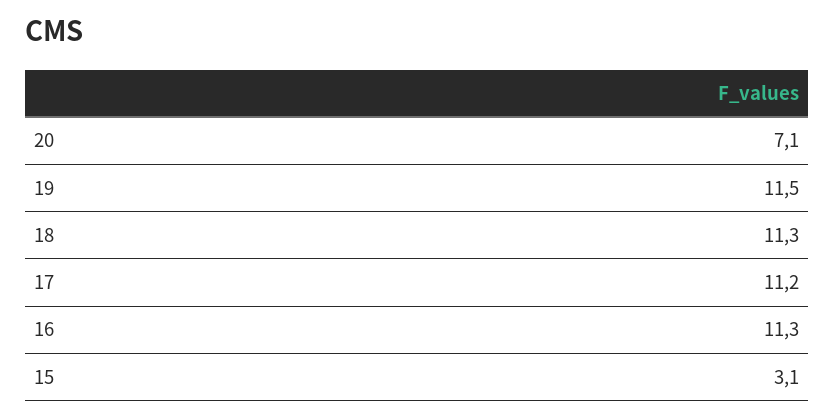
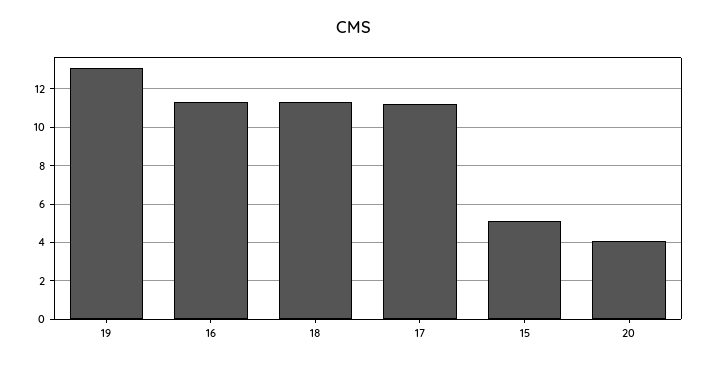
20: 7.1 -> 4
19: 11.5 -> 13
15: 3.1 -> 5

